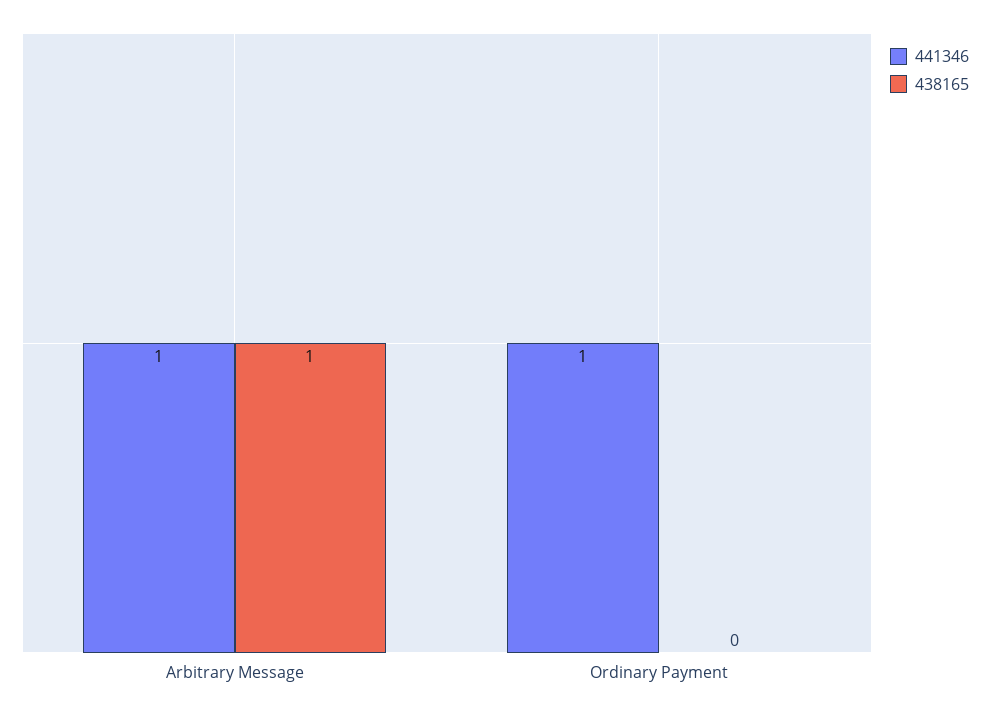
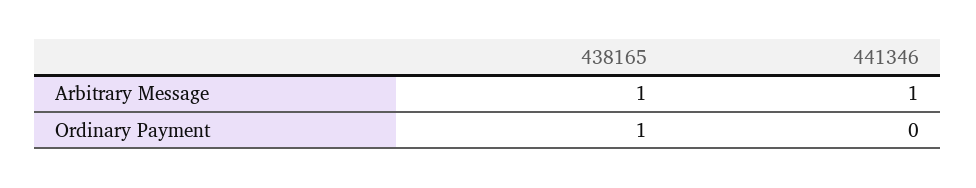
441346, Ordinary Payment: 1 -> 0
438165, Ordinary Payment: 0 -> 1

